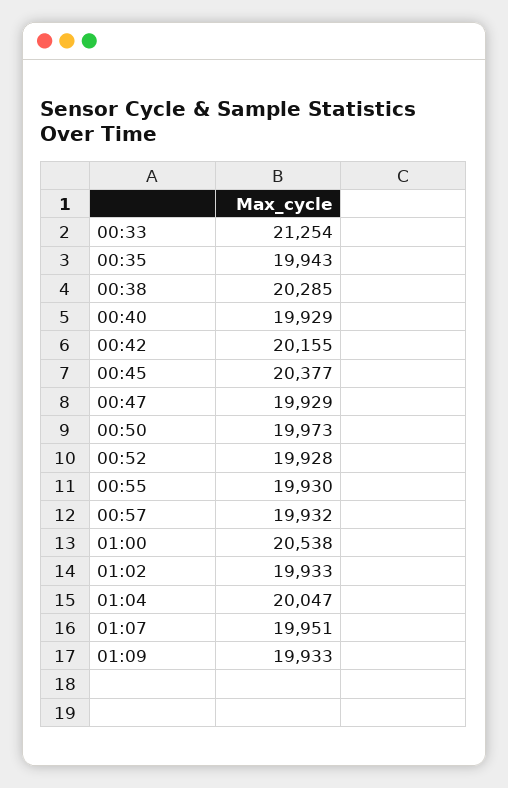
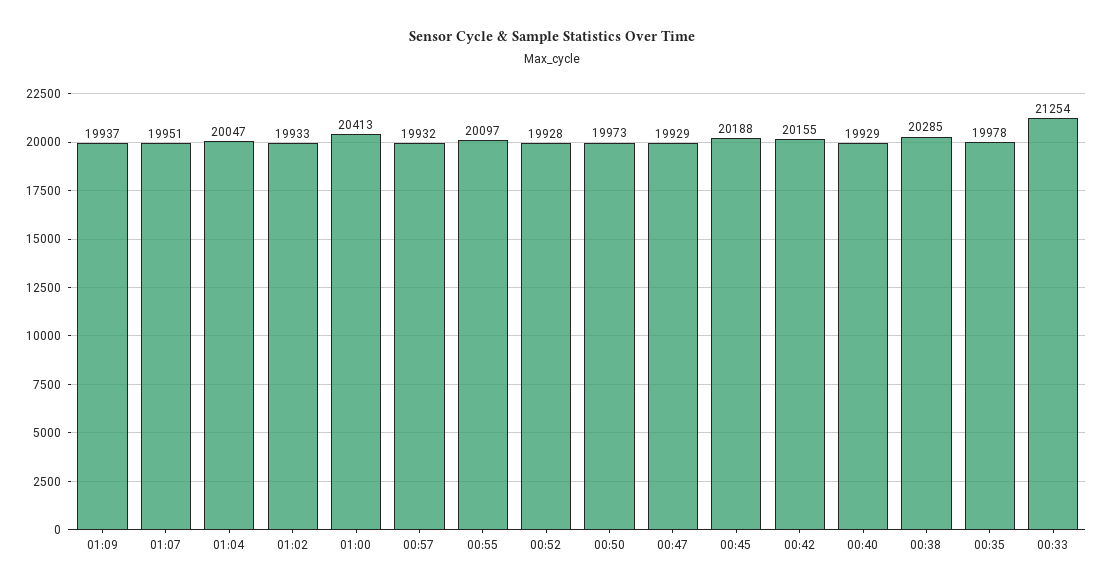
00:35: 19943 -> 19978
00:45: 20377 -> 20188
00:55: 19930 -> 20097
01:00: 20538 -> 20413
01:09: 19933 -> 19937

